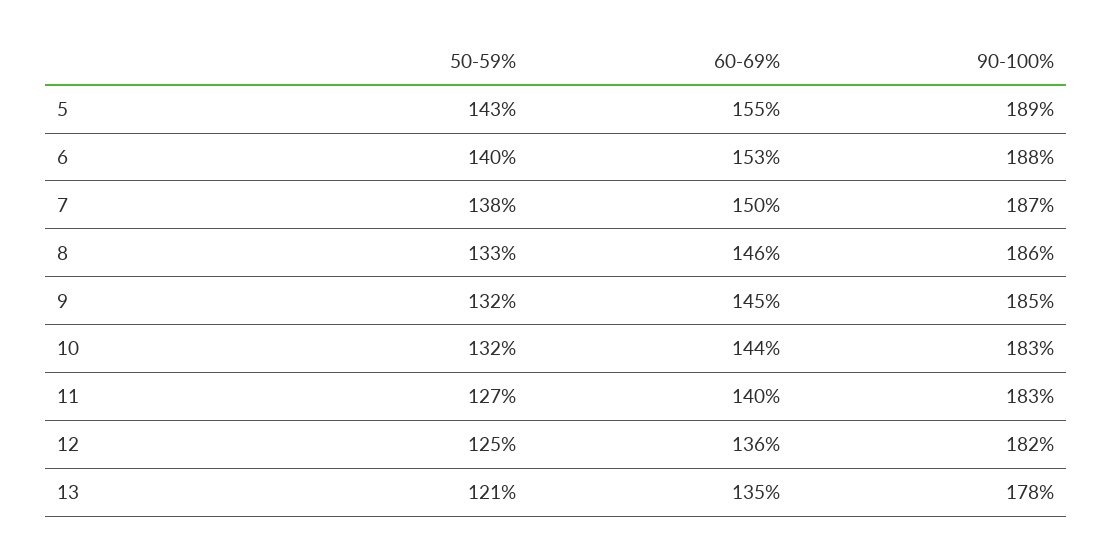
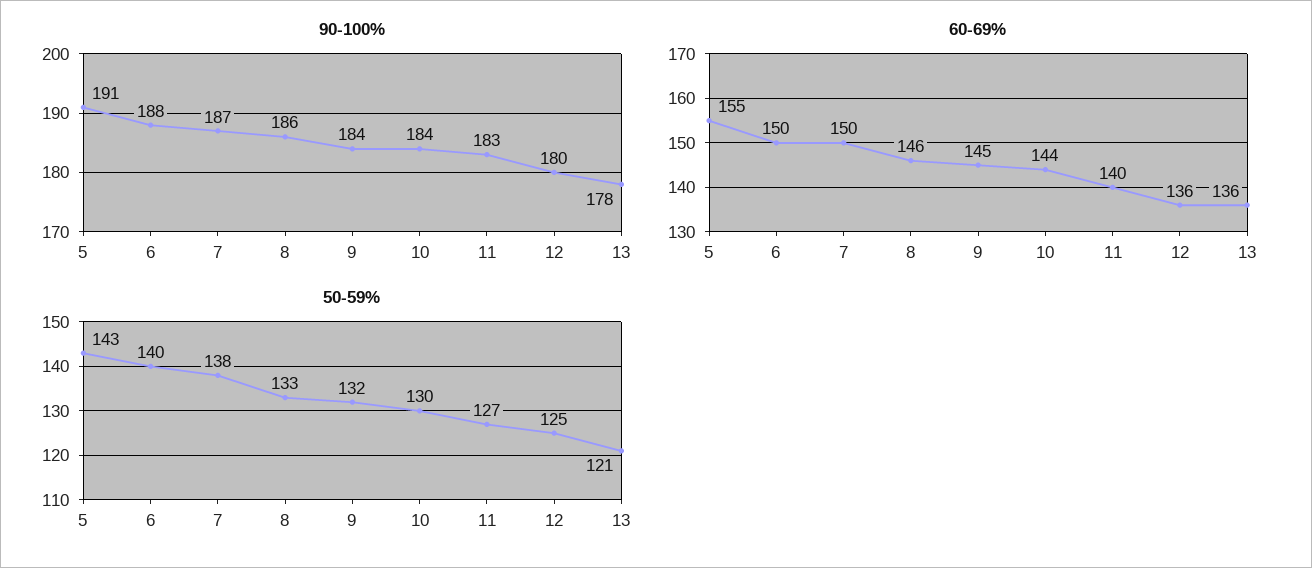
90-100%, 5: 189 -> 191
60-69%, 6: 153 -> 150
90-100%, 9: 185 -> 184
50-59%, 10: 132 -> 130
90-100%, 10: 183 -> 184
90-100%, 12: 182 -> 180
60-69%, 13: 135 -> 136

